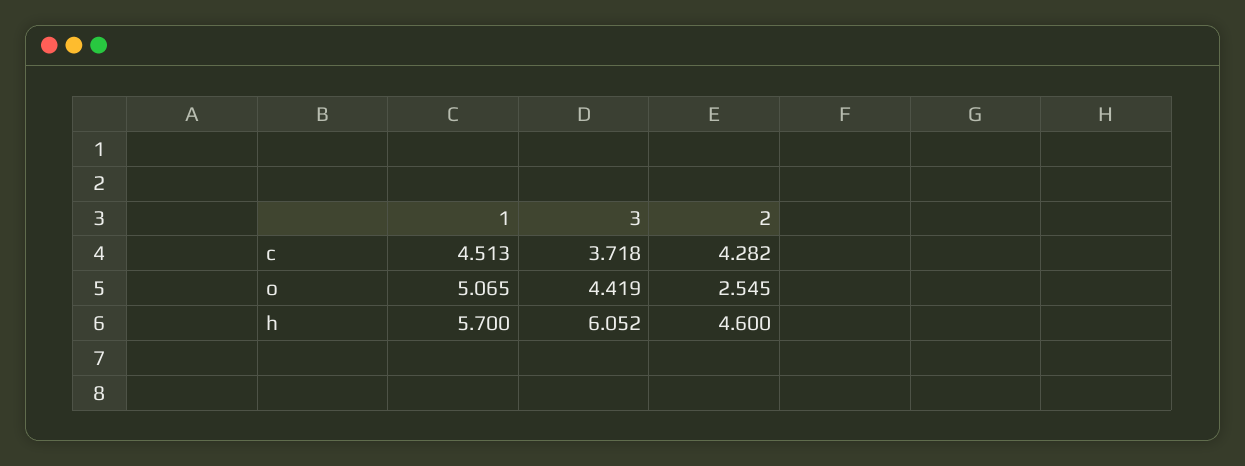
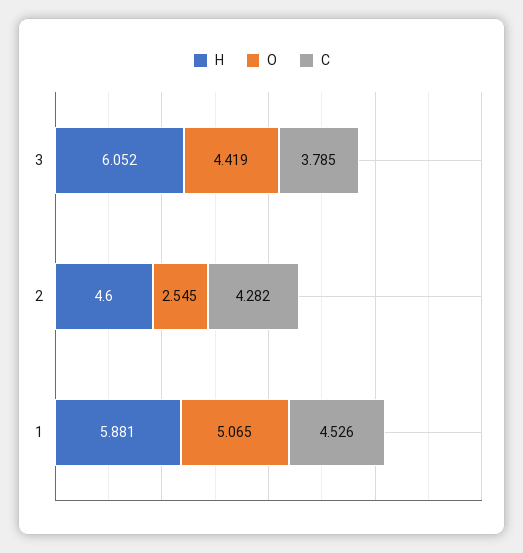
c, 1: 4.513 -> 4.526
c, 3: 3.718 -> 3.785
h, 1: 5.7 -> 5.881

